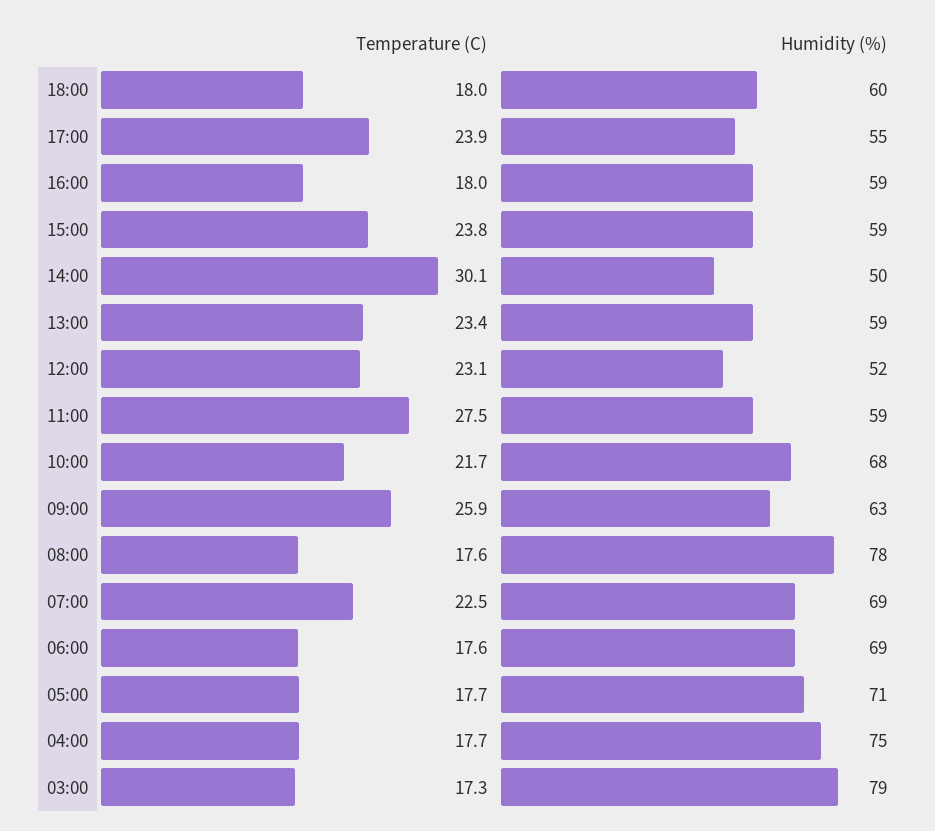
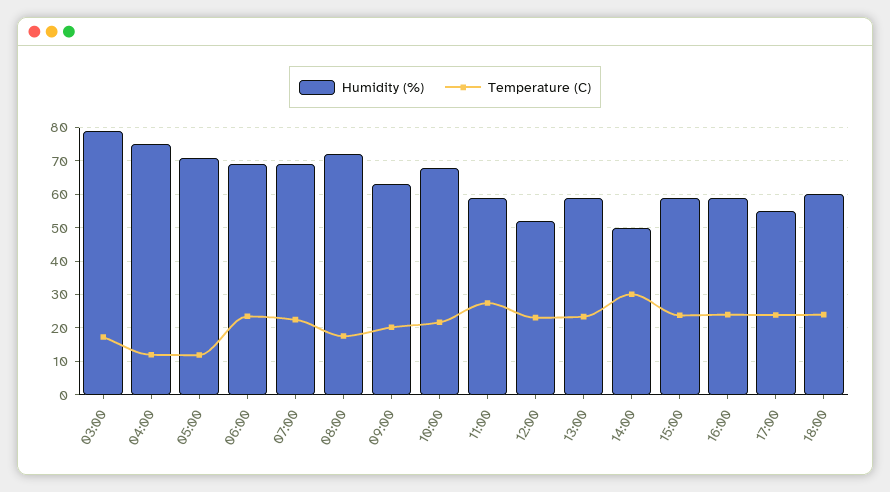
Temperature (C), 18:00: 18 -> 24
Temperature (C), 16:00: 18 -> 24
Temperature (C), 09:00: 25.9 -> 20
Humidity (%), 08:00: 78 -> 72
Temperature (C), 06:00: 17.6 -> 24
Temperature (C), 05:00: 17.7 -> 12
Temperature (C), 04:00: 17.7 -> 12

